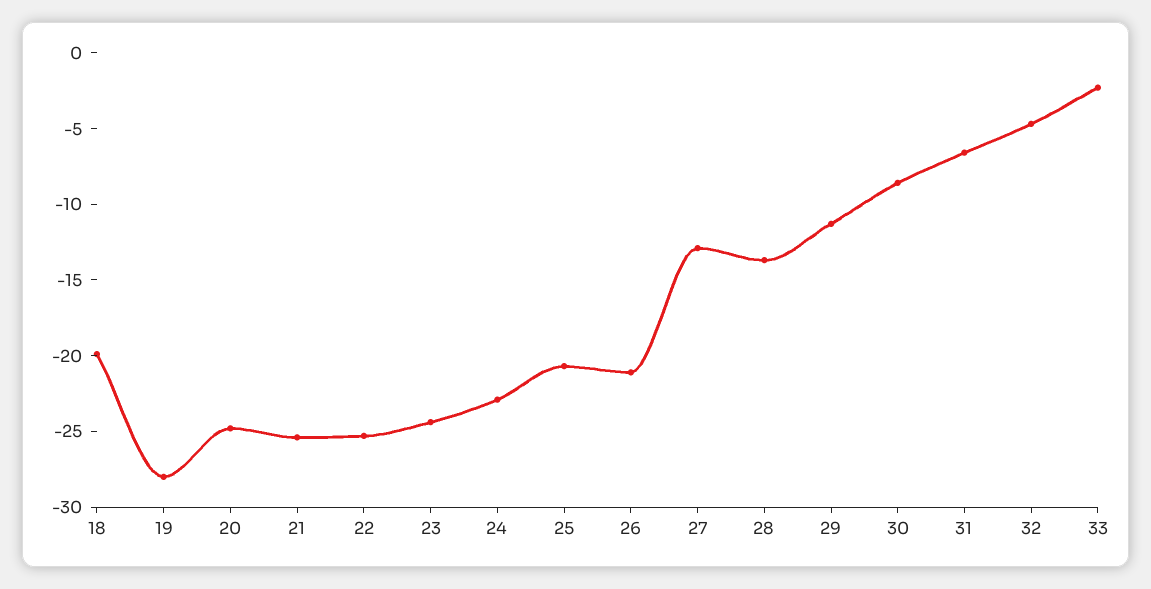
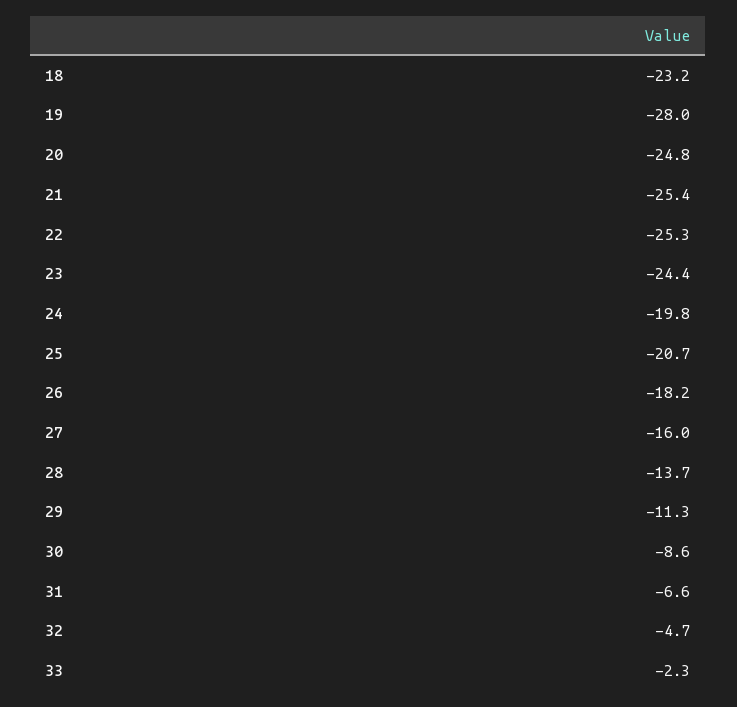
18: -20 -> -23.2
24: -23 -> -19.8
26: -21 -> -18.2
27: -13 -> -16

